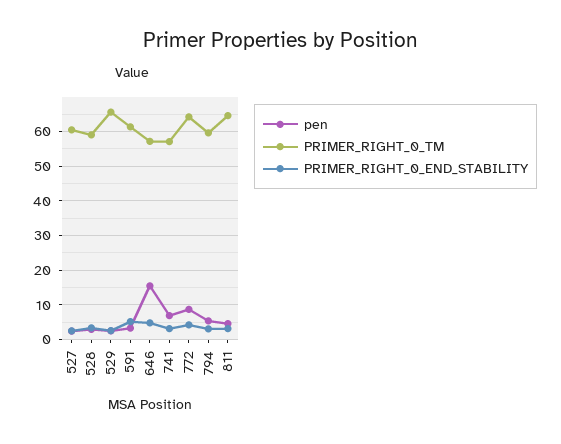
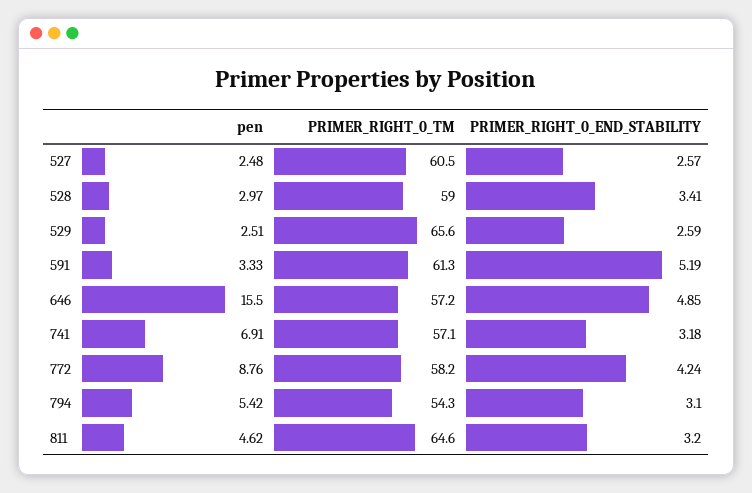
PRIMER_RIGHT_0_TM, 772: 64 -> 58.2
PRIMER_RIGHT_0_TM, 794: 60 -> 54.3

